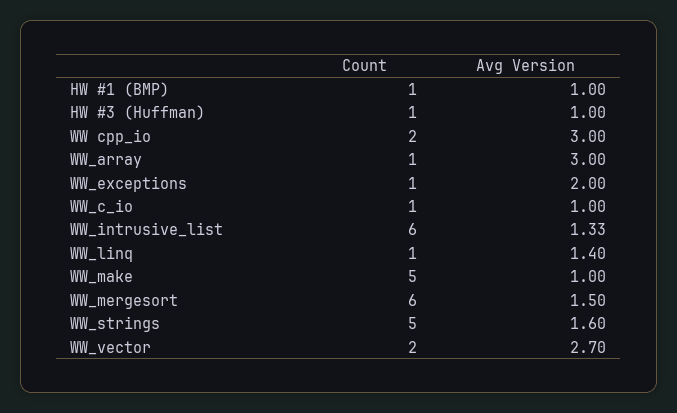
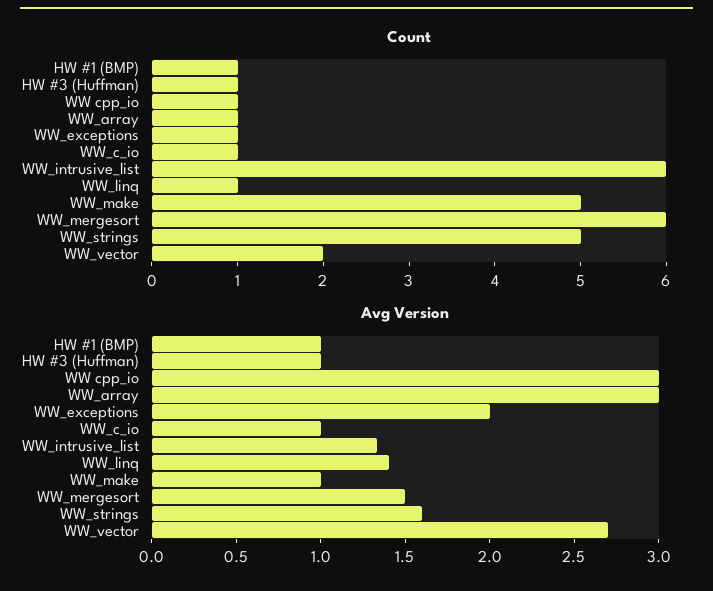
Count, WW cpp_io: 2 -> 1

